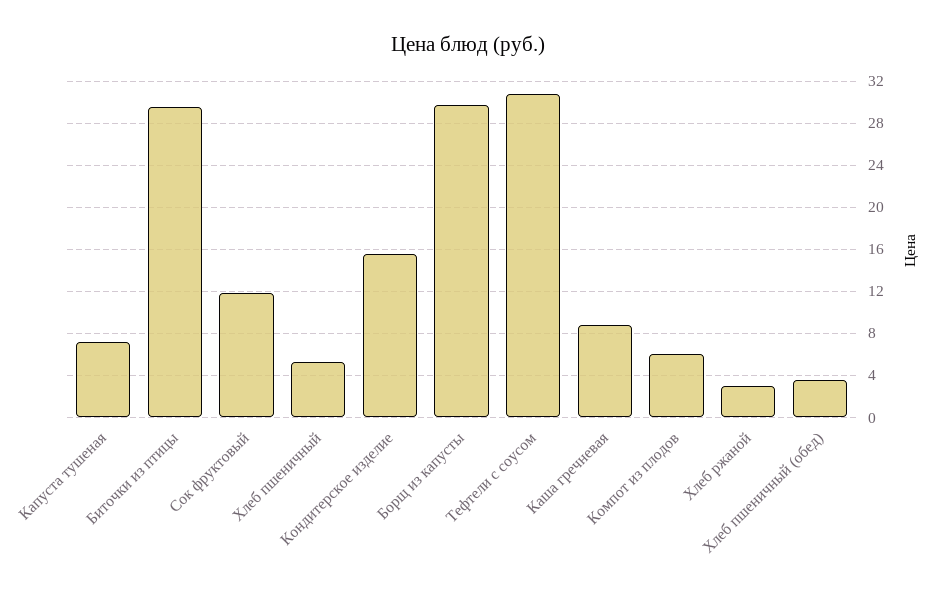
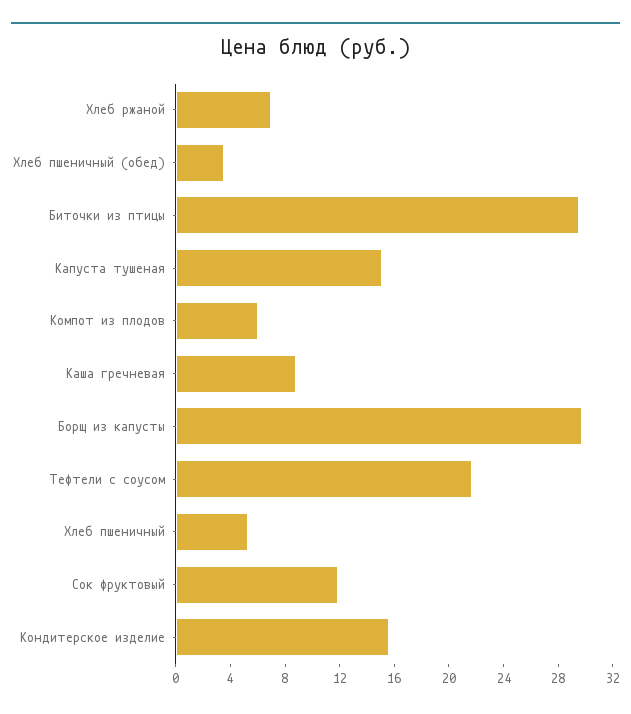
Капуста тушеная: 7 -> 15
Тефтели с соусом: 31 -> 22
Хлеб ржаной: 3 -> 7

